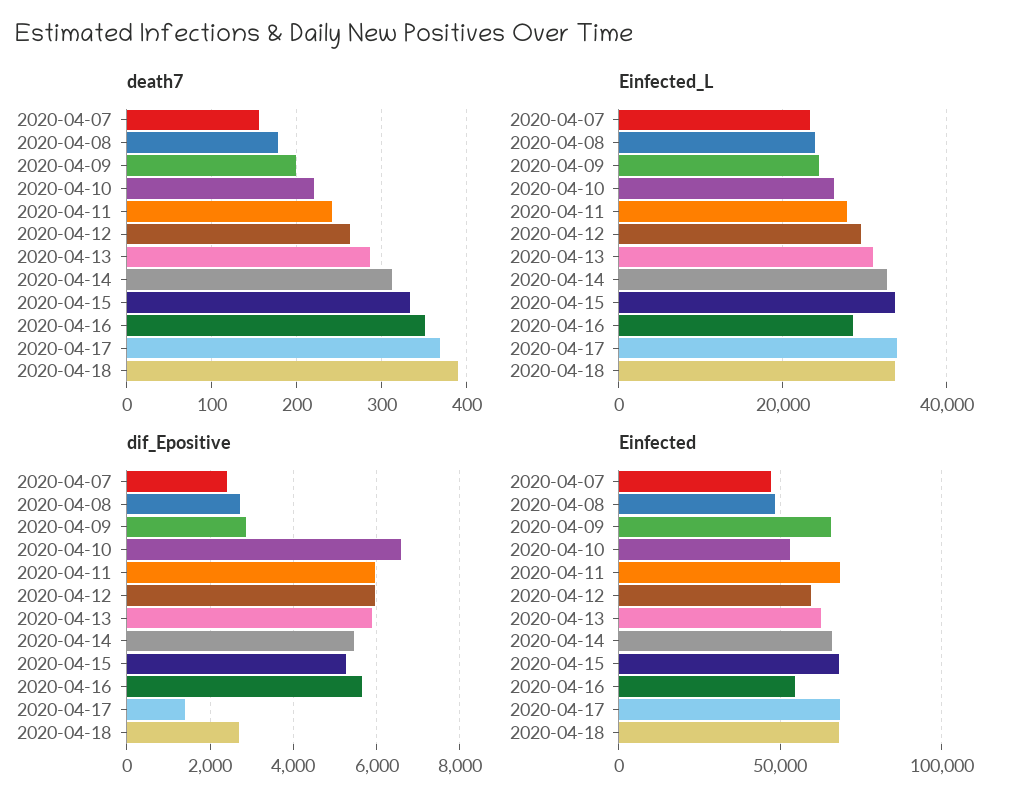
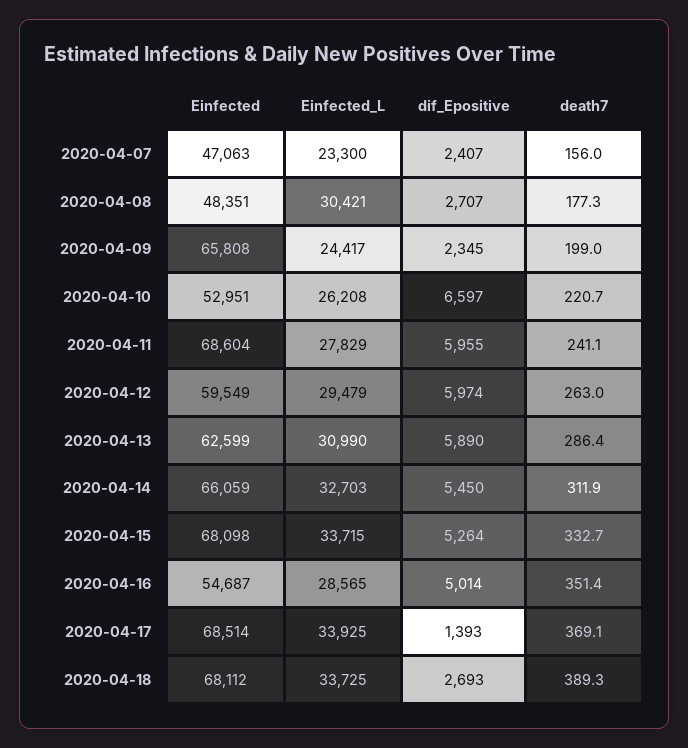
Einfected_L, 2020-04-08: 24000 -> 30421
dif_Epositive, 2020-04-09: 2800 -> 2345
dif_Epositive, 2020-04-16: 5600 -> 5014

